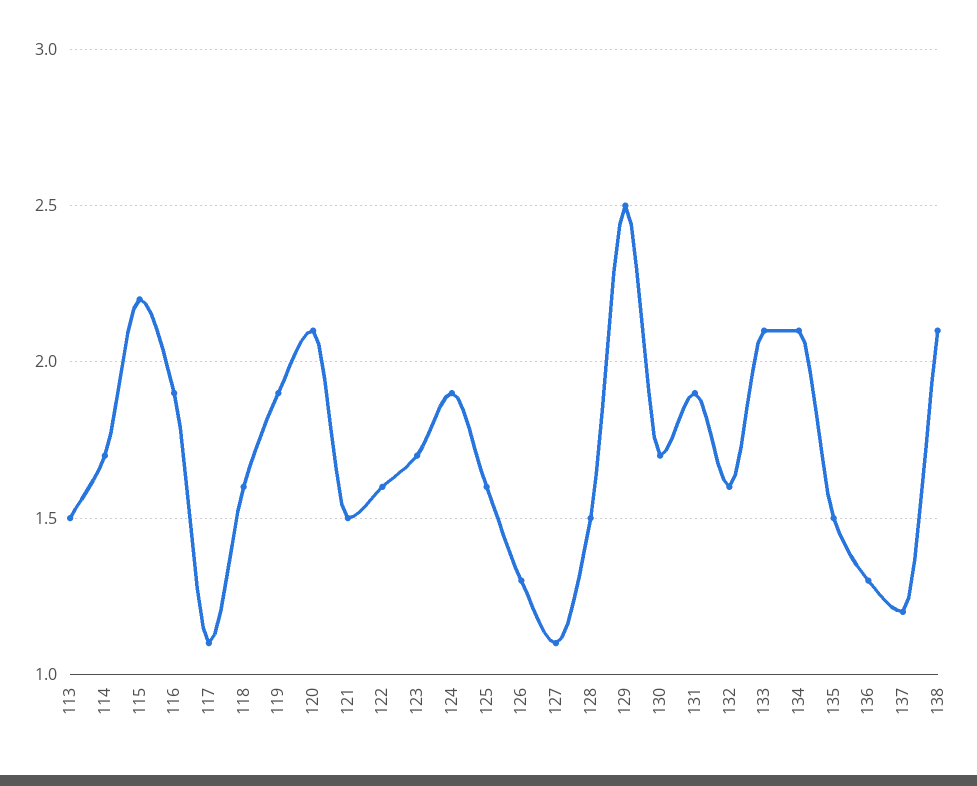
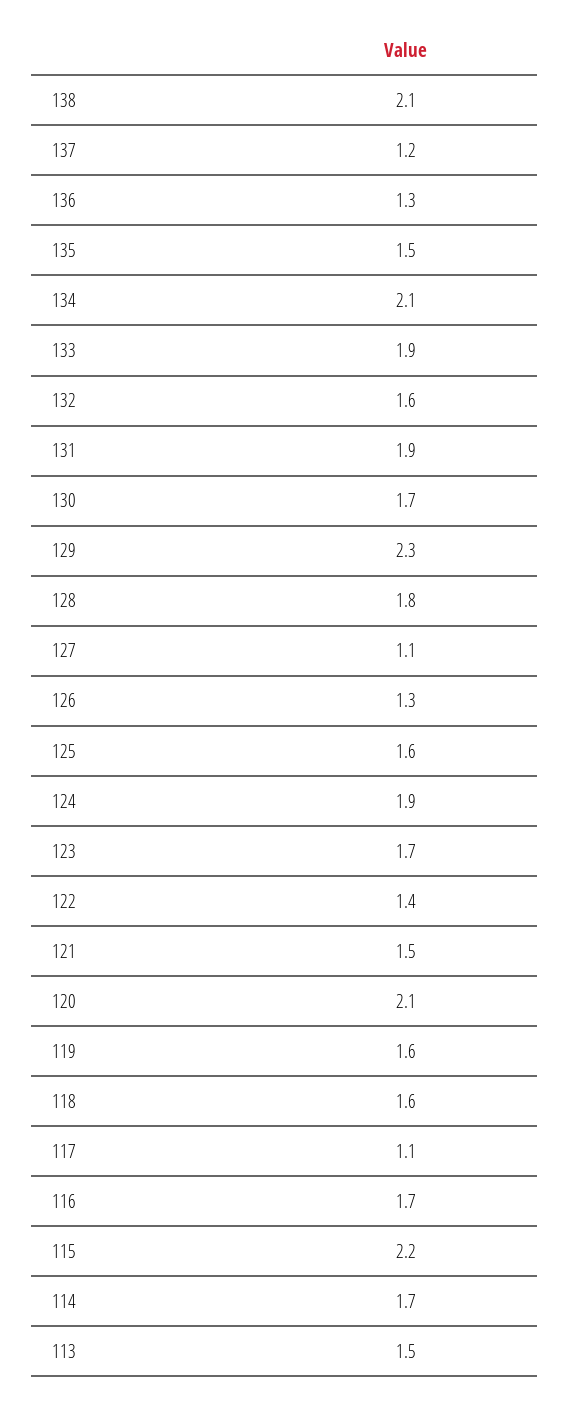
116: 1.9 -> 1.7
119: 1.9 -> 1.6
122: 1.6 -> 1.4
128: 1.5 -> 1.8
129: 2.5 -> 2.3
133: 2.1 -> 1.9

